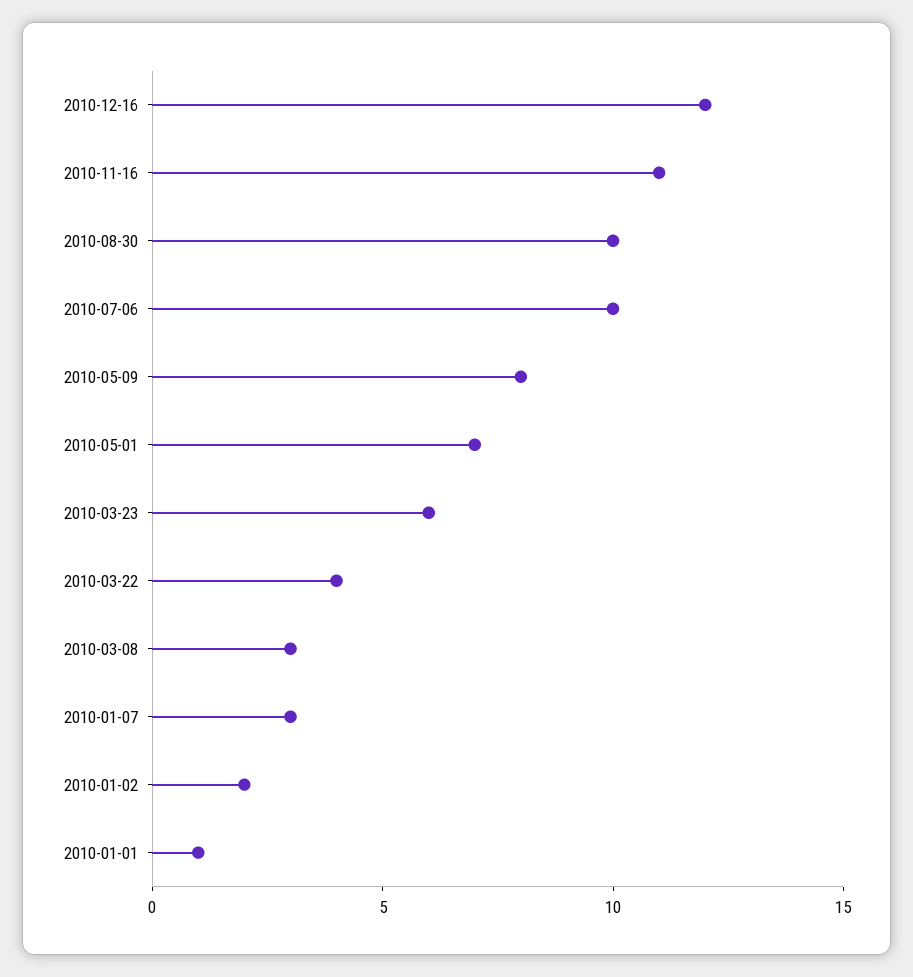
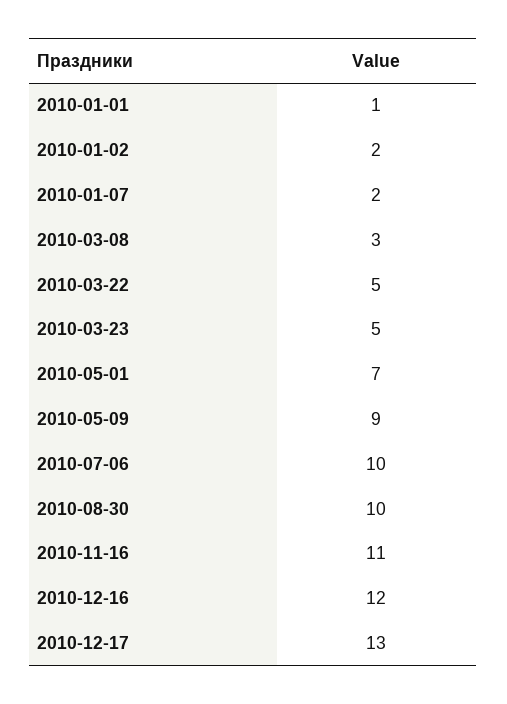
2010-05-09: 8 -> 9
2010-03-23: 6 -> 5
2010-03-22: 4 -> 5
2010-01-07: 3 -> 2
2010-12-17: none -> 13

